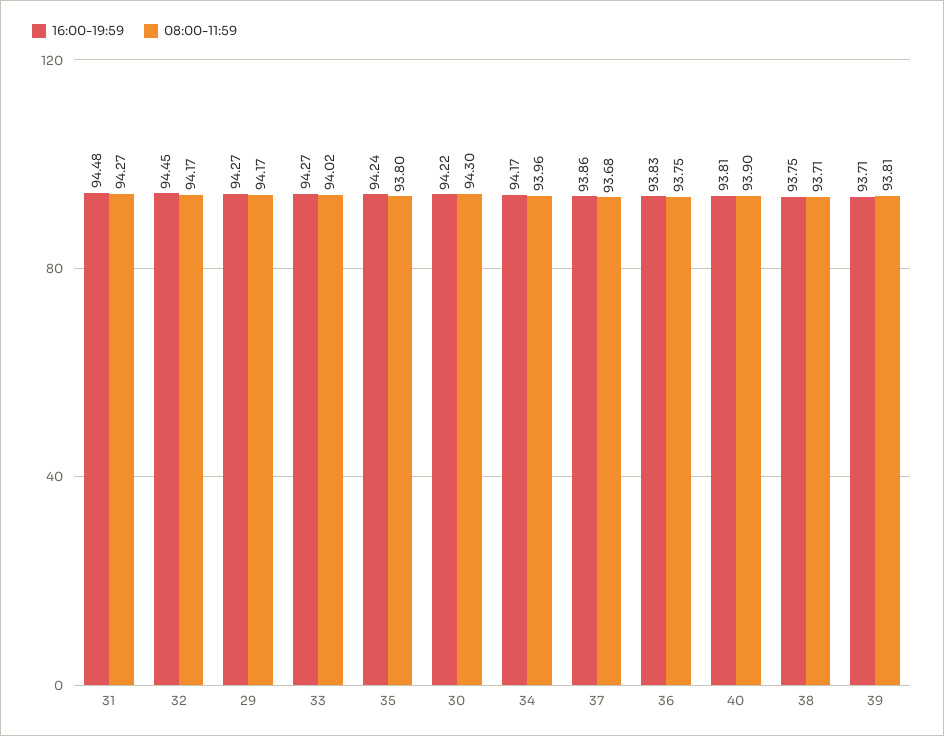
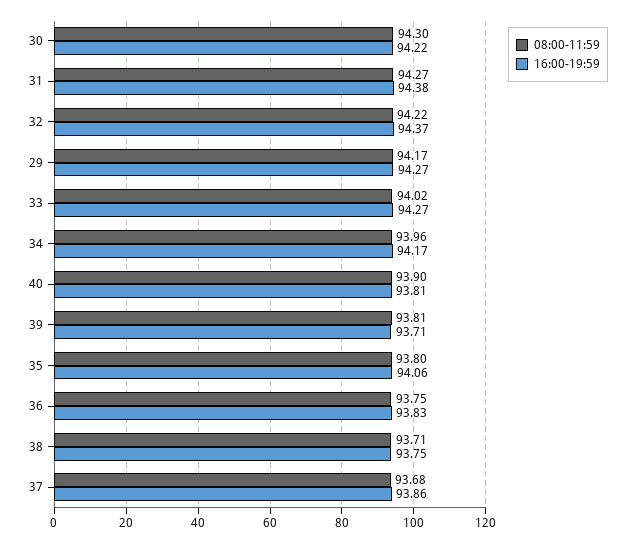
16:00-19:59, 31: 94.48 -> 94.38
16:00-19:59, 32: 94.45 -> 94.37
08:00-11:59, 32: 94.17 -> 94.22
16:00-19:59, 35: 94.24 -> 94.06

